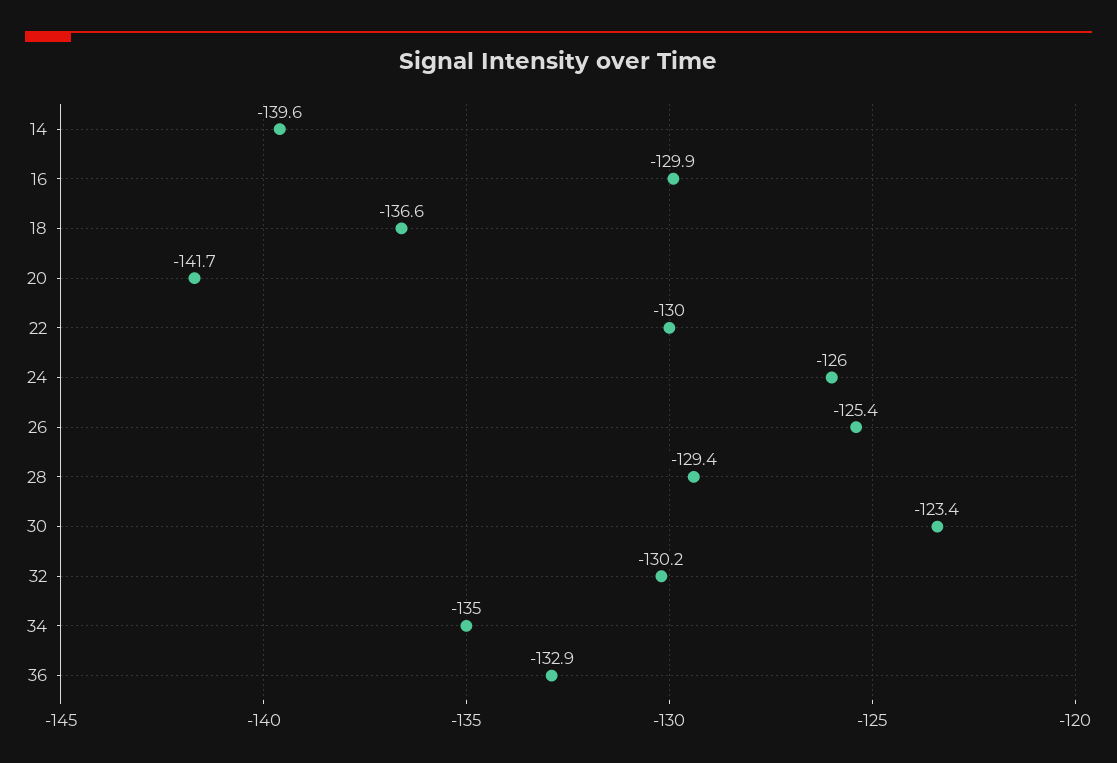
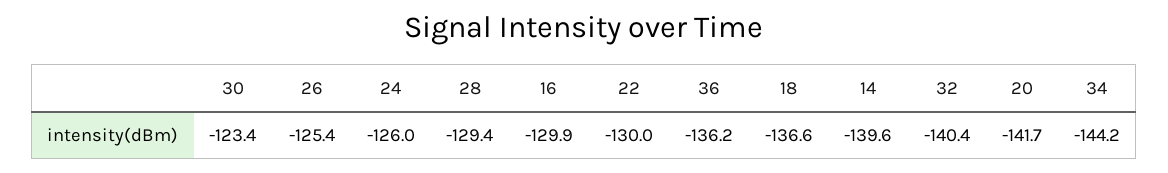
32: -130.2 -> -140.4
34: -135 -> -144.2
36: -132.9 -> -136.2

